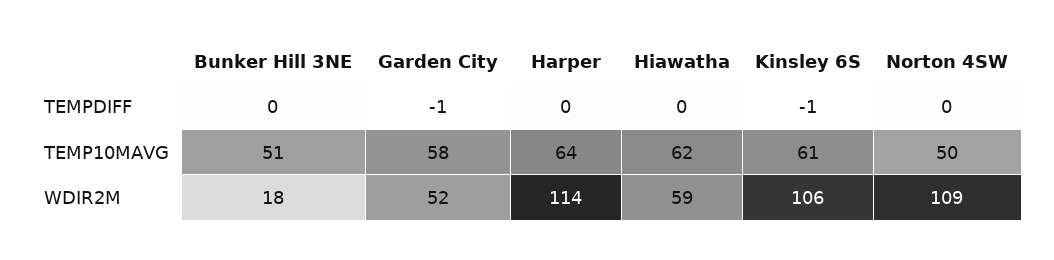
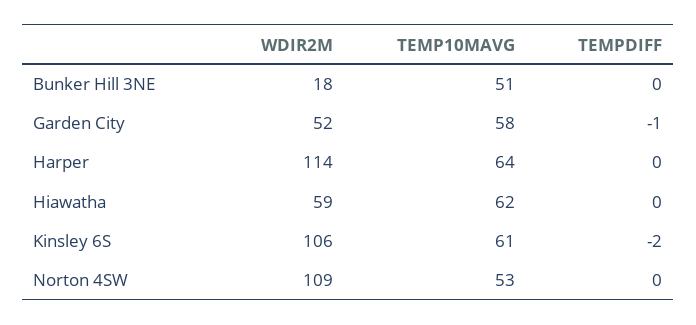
Kinsley 6S, TEMPDIFF: -1 -> -2
Norton 4SW, TEMP10MAVG: 50 -> 53

